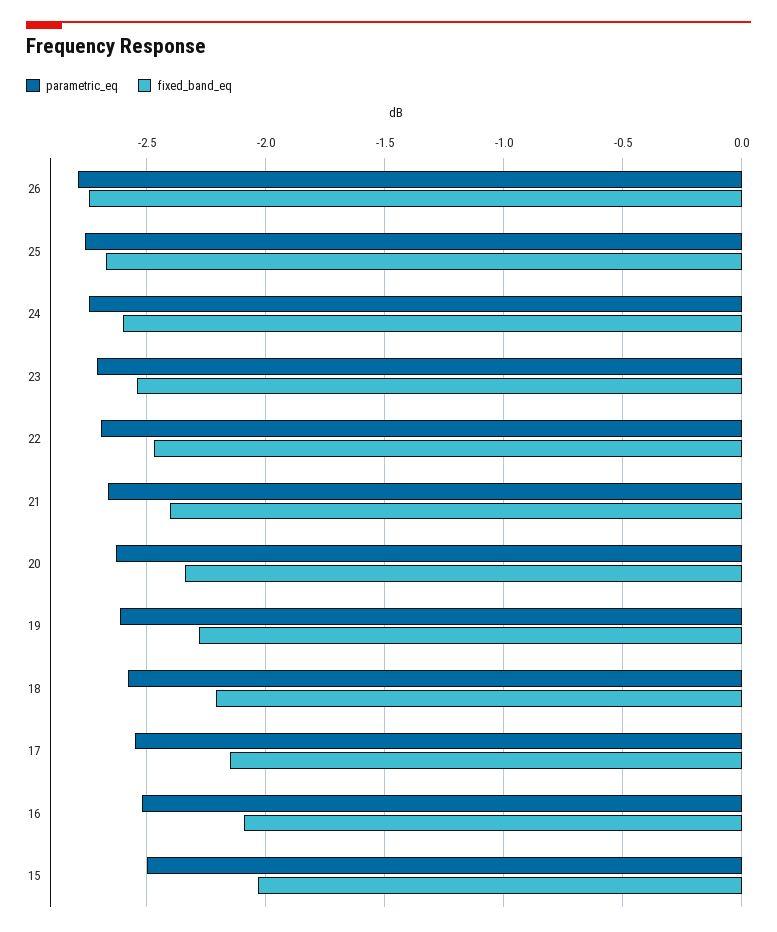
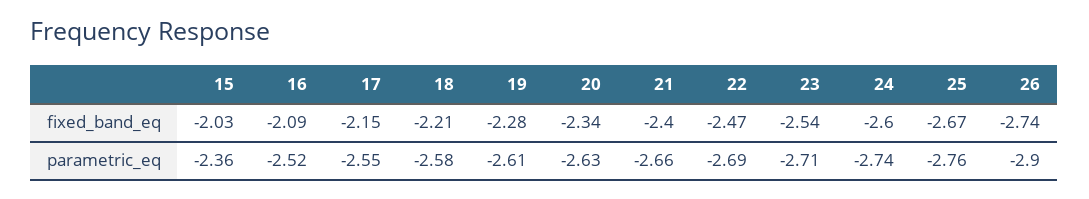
parametric_eq, 26: -2.8 -> -2.9
parametric_eq, 15: -2.5 -> -2.36

